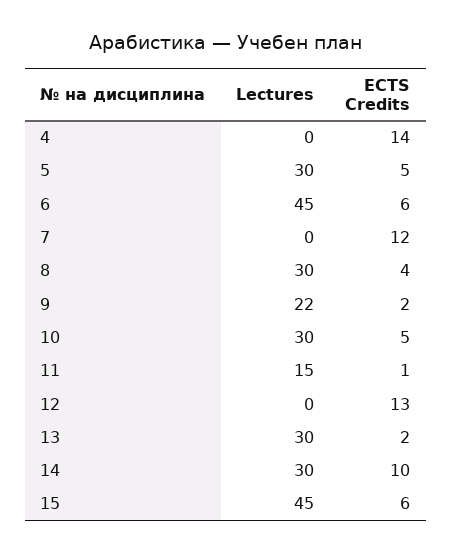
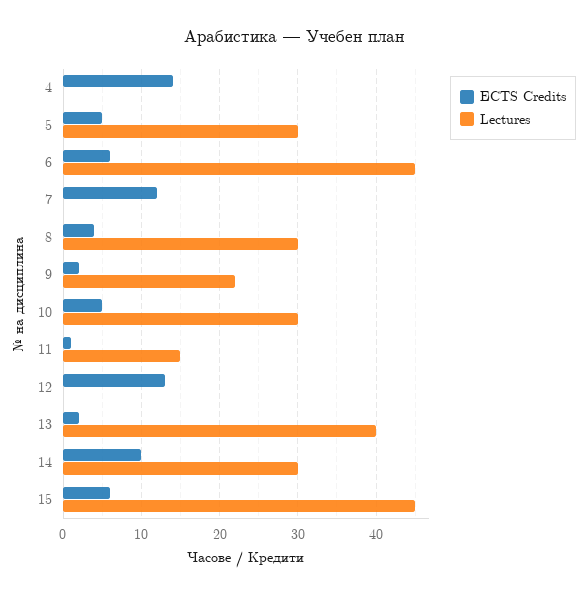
Lectures, 13: 30 -> 40

